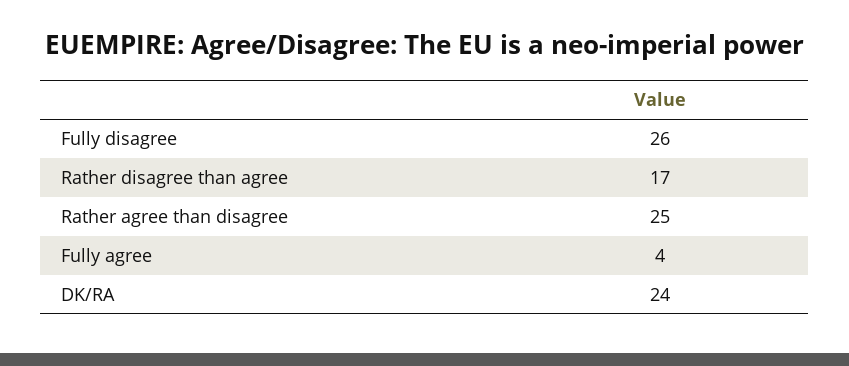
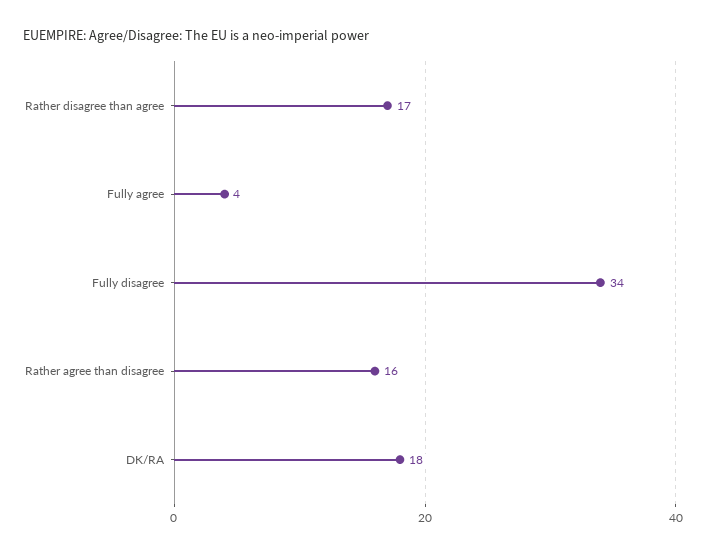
Fully disagree: 26 -> 34
Rather agree than disagree: 25 -> 16
DK/RA: 24 -> 18

